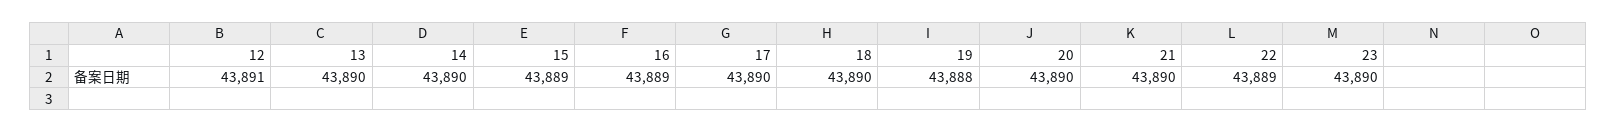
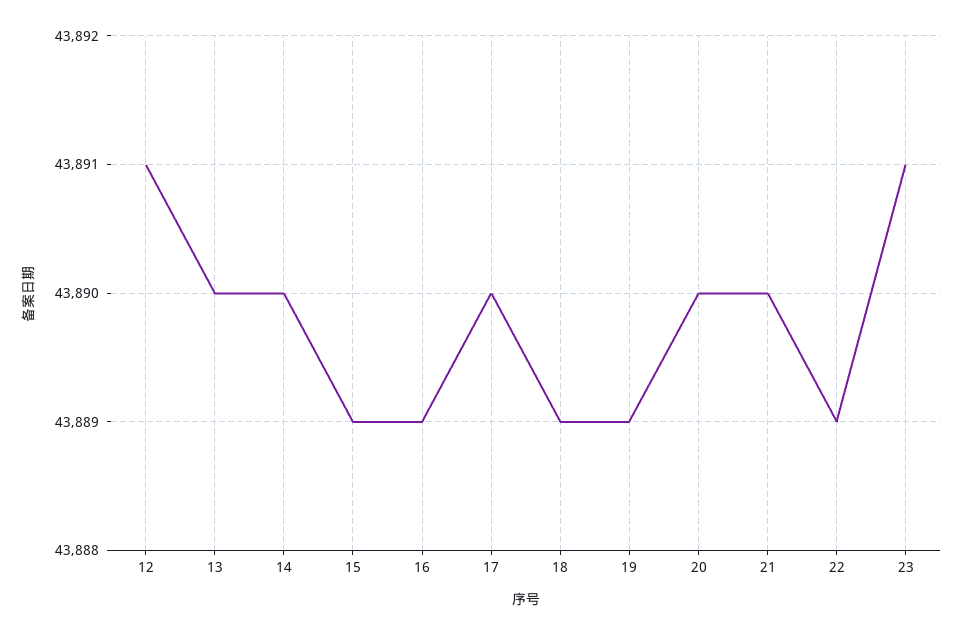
18: 43890 -> 43889
19: 43888 -> 43889
23: 43890 -> 43891

